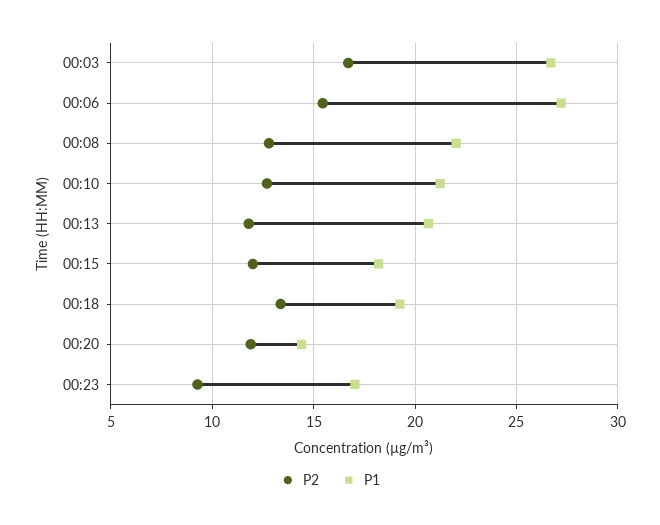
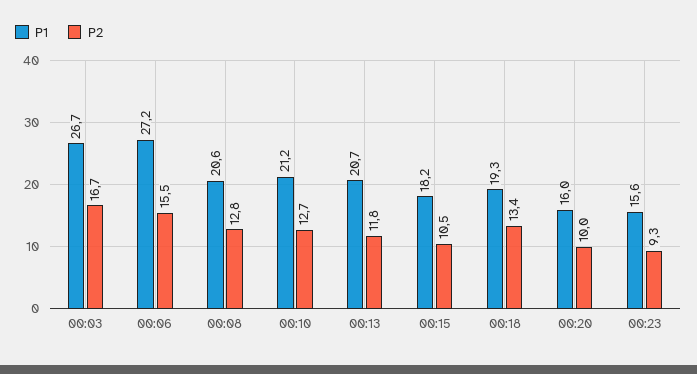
P1, 00:08: 22 -> 20.6
P2, 00:15: 12 -> 10.5
P2, 00:20: 12 -> 10
P1, 00:20: 14.5 -> 16
P1, 00:23: 17 -> 15.6

